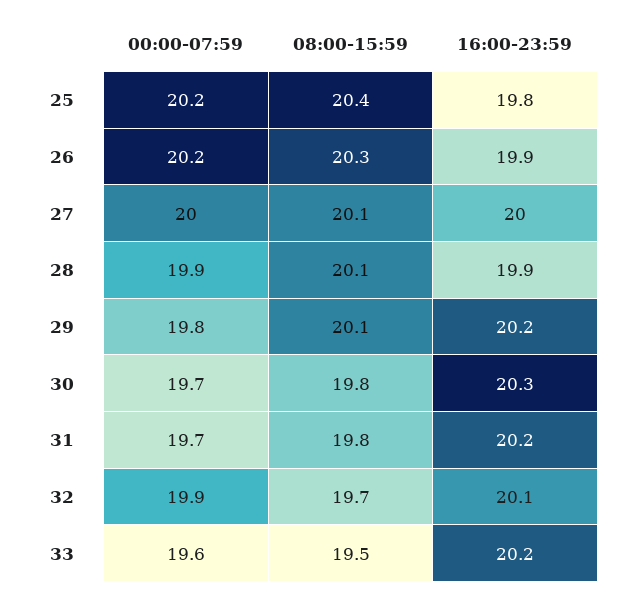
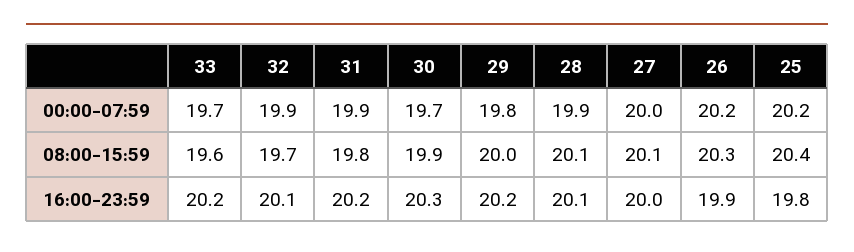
16:00-23:59, 28: 19.9 -> 20.1
08:00-15:59, 29: 20.1 -> 20
08:00-15:59, 30: 19.8 -> 19.9
00:00-07:59, 31: 19.7 -> 19.9
00:00-07:59, 33: 19.6 -> 19.7
08:00-15:59, 33: 19.5 -> 19.6

